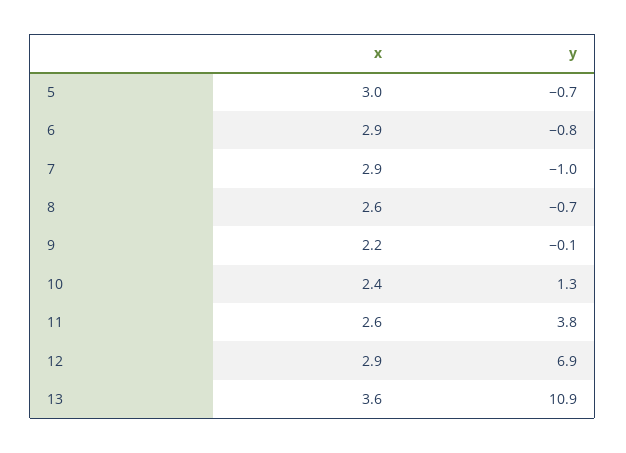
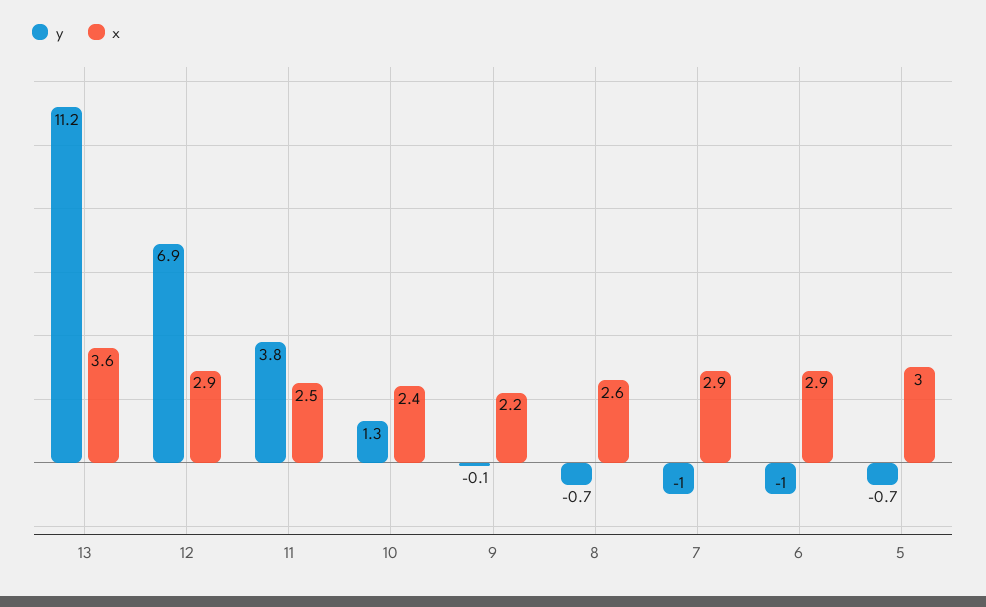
y, 6: -0.8 -> -1
x, 11: 2.6 -> 2.5
y, 13: 10.9 -> 11.2

